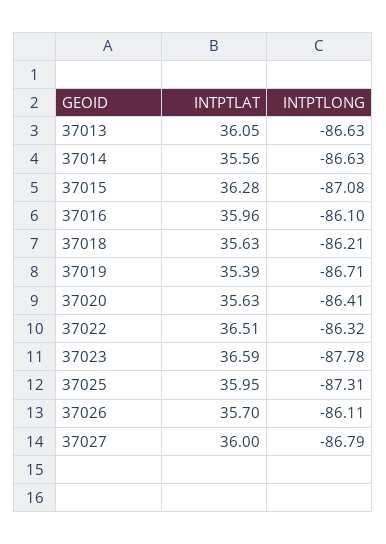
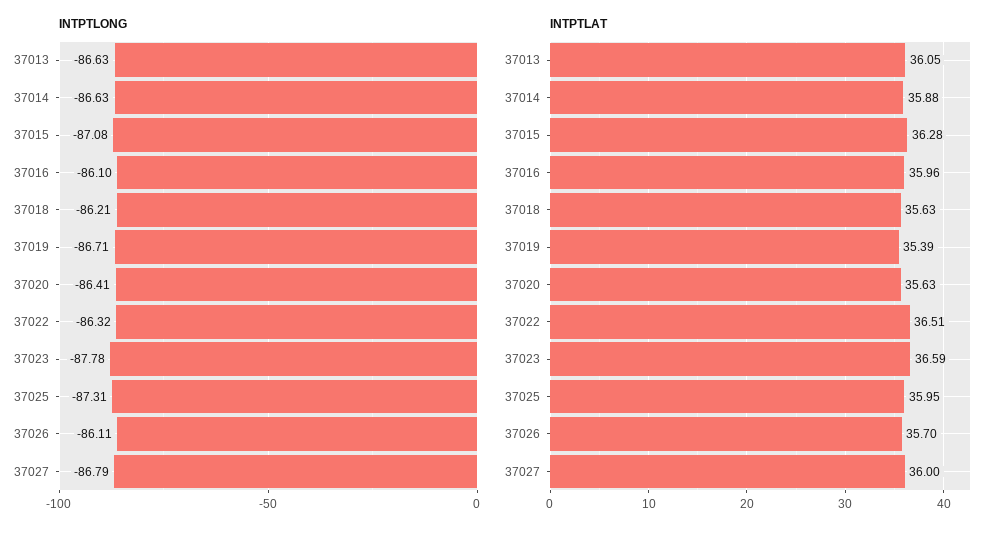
INTPTLAT, 37014: 35.56 -> 35.88

